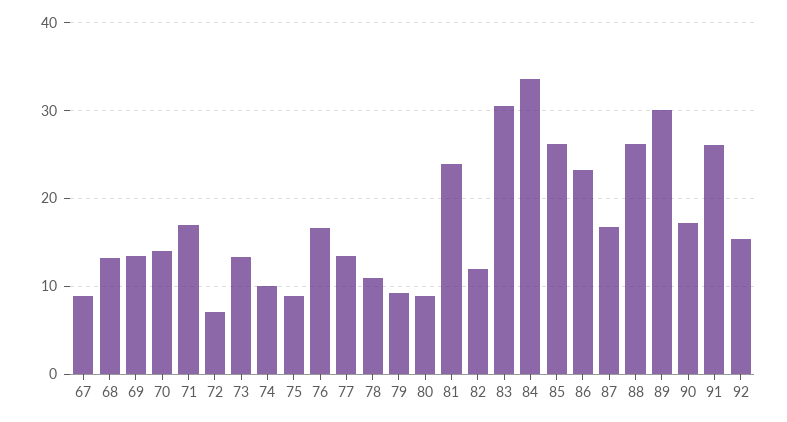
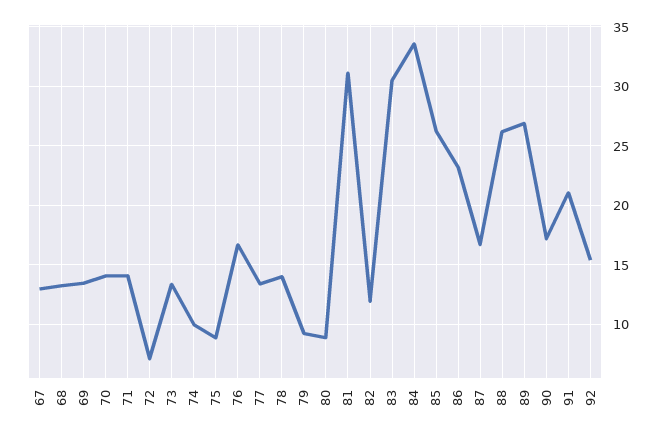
67: 9 -> 13
71: 17 -> 14
78: 11 -> 14
81: 24 -> 31
89: 30 -> 27
91: 26 -> 21

